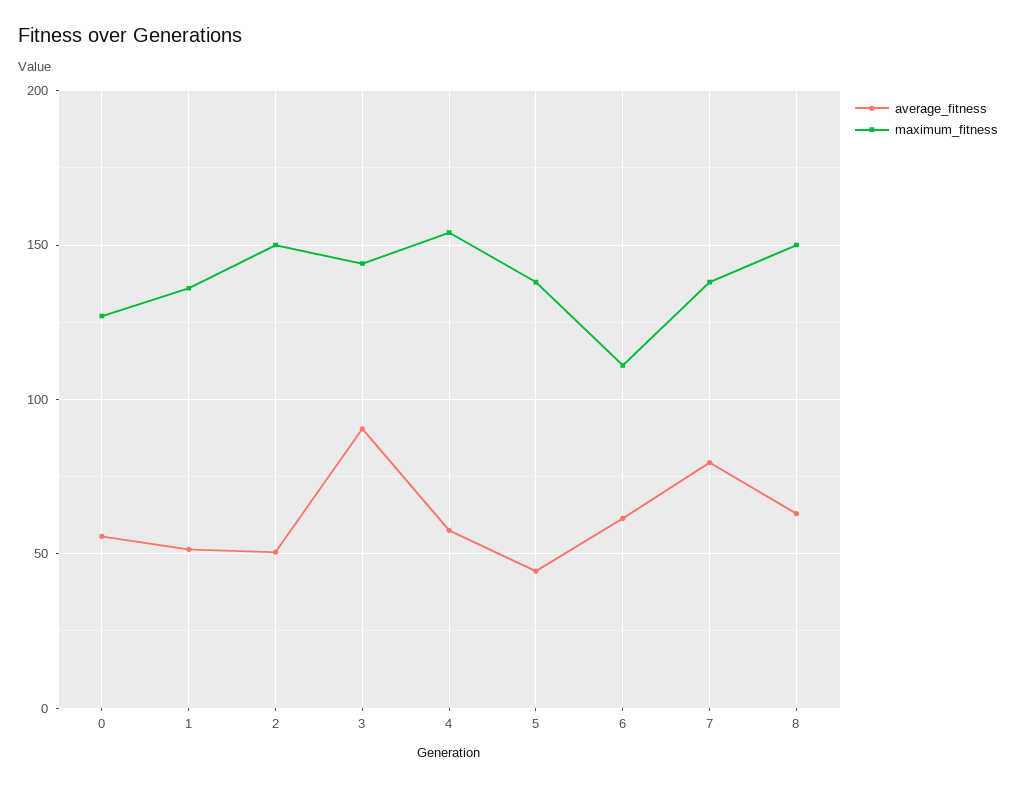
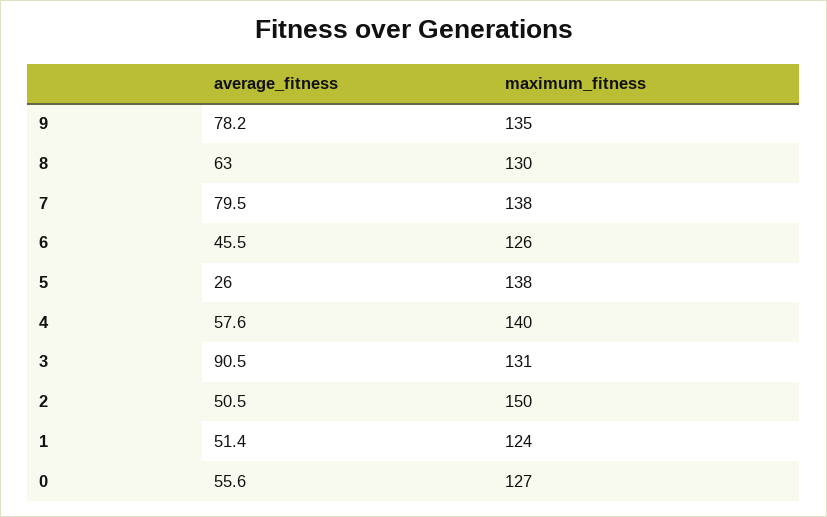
maximum_fitness, 1: 135 -> 124
maximum_fitness, 3: 145 -> 131
maximum_fitness, 4: 155 -> 140
average_fitness, 5: 45 -> 26
average_fitness, 6: 60 -> 45.5
maximum_fitness, 6: 110 -> 126
maximum_fitness, 8: 150 -> 130
average_fitness, 9: none -> 78.2
maximum_fitness, 9: none -> 135

